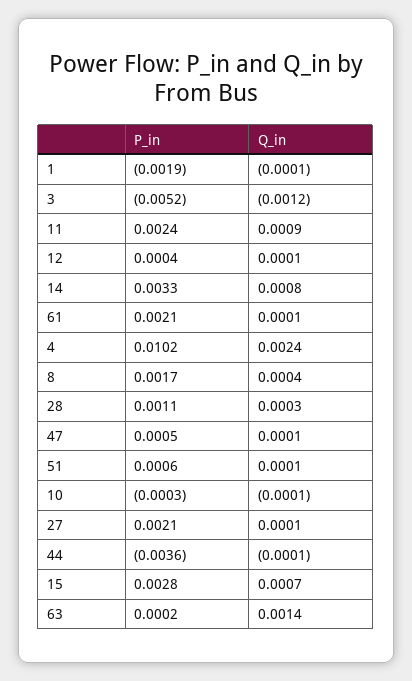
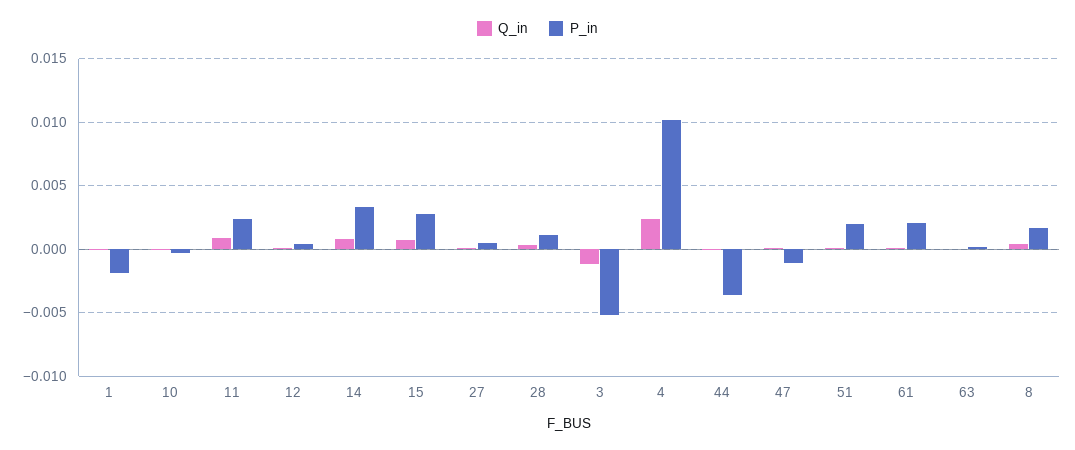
P_in, 47: 0.0005 -> -0.001
P_in, 51: 0.0006 -> 0.002
P_in, 27: 0.0021 -> 0.0005
Q_in, 63: 0.0014 -> 0

